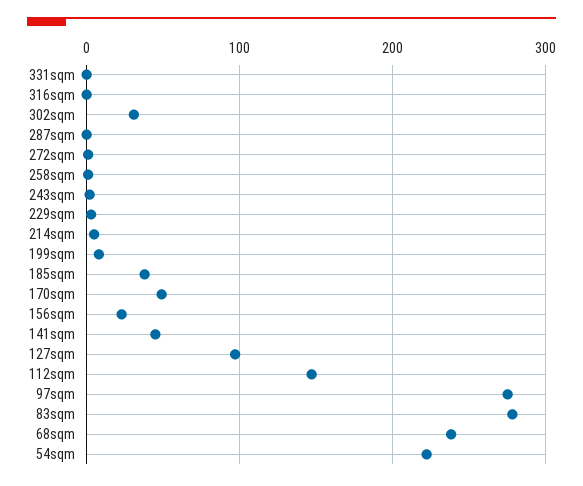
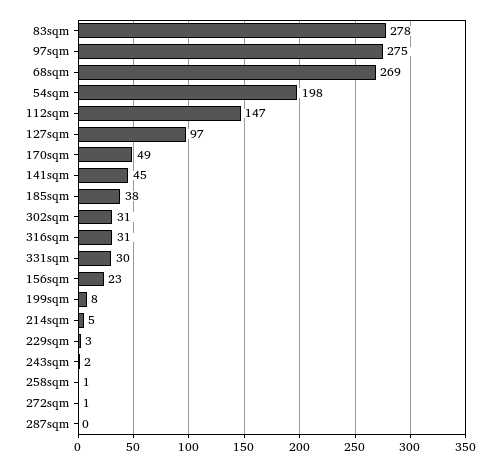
331sqm: 0 -> 30
316sqm: 0 -> 31
68sqm: 240 -> 269
54sqm: 220 -> 198

